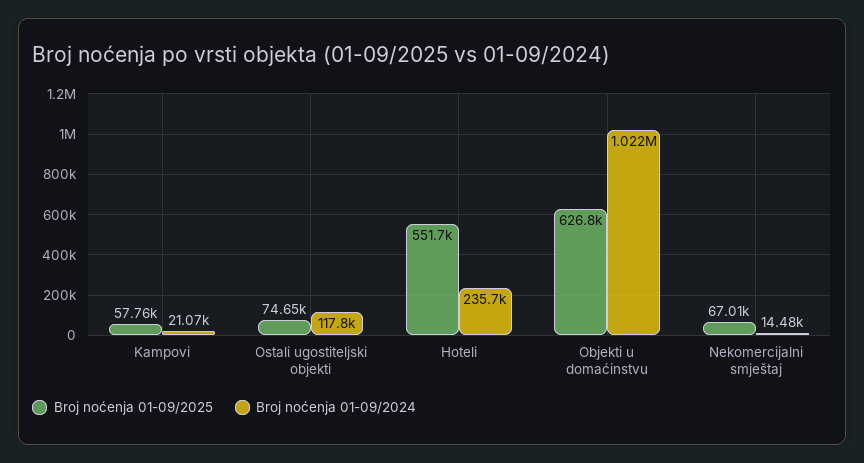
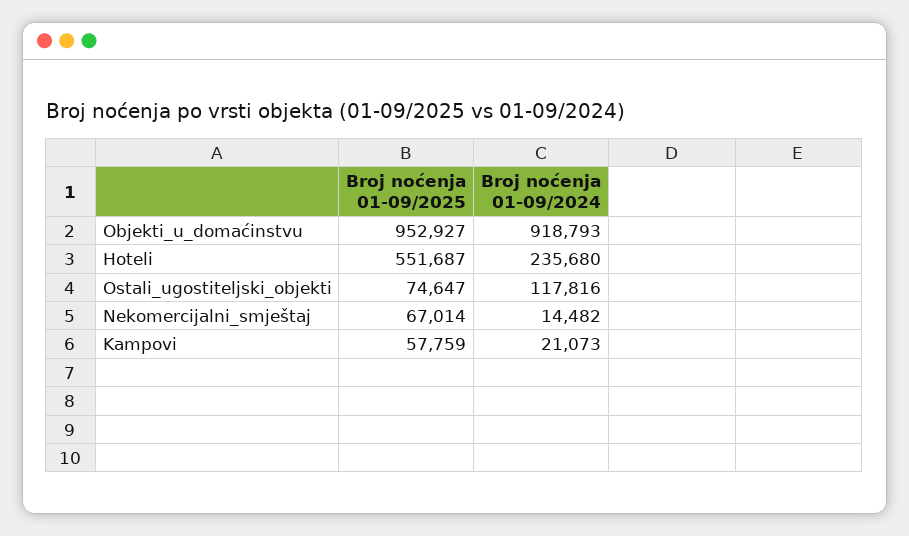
Broj noćenja 01-09/2025, Objekti u domaćinstvu: 626800 -> 952927
Broj noćenja 01-09/2024, Objekti u domaćinstvu: 1022000 -> 918793

